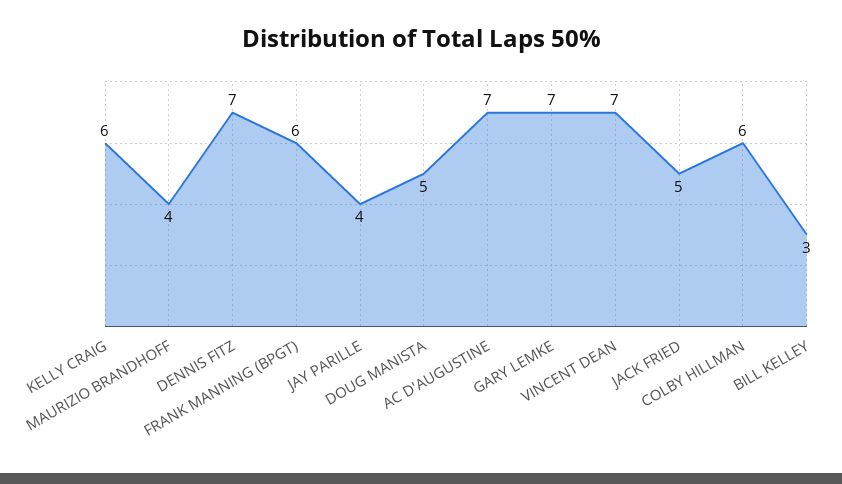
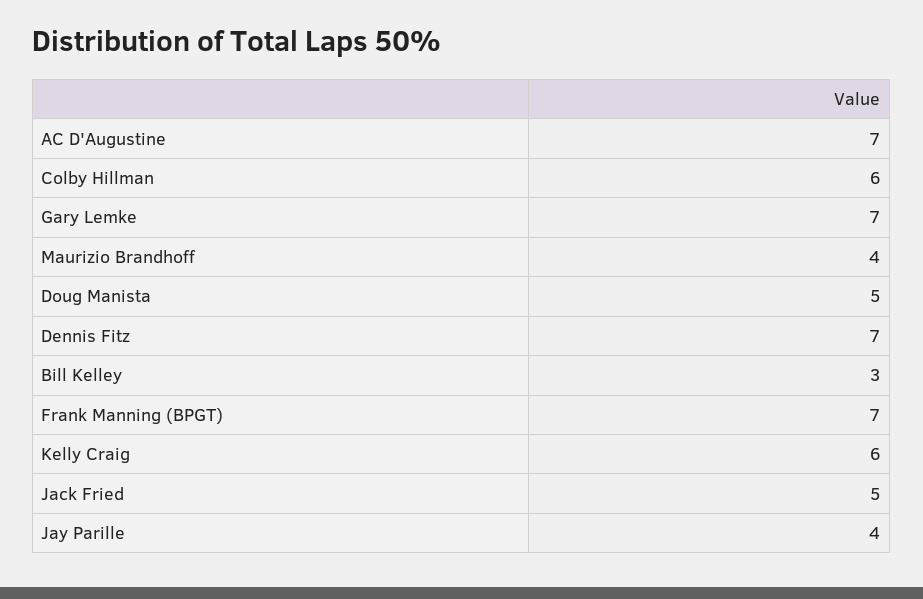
FRANK MANNING (BPGT): 6 -> 7
VINCENT DEAN: 7 -> none

